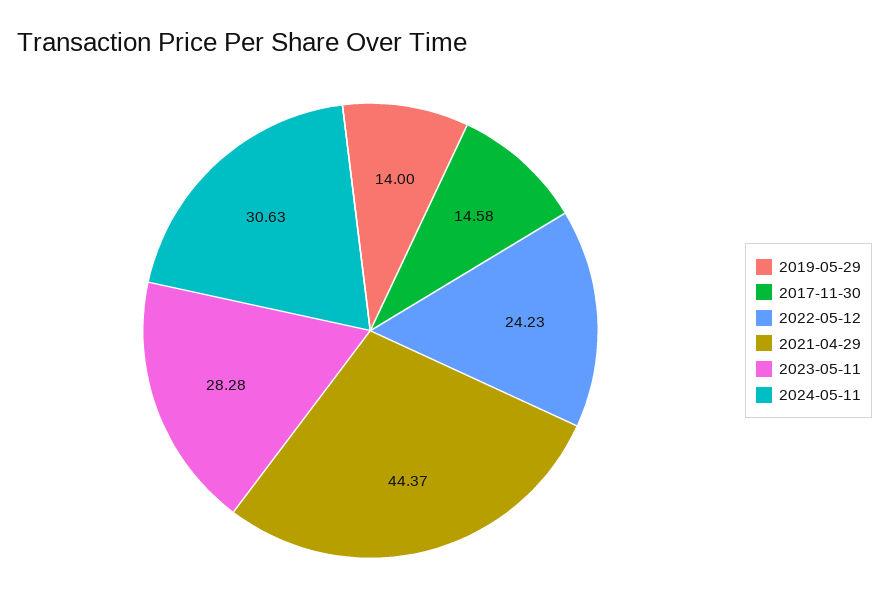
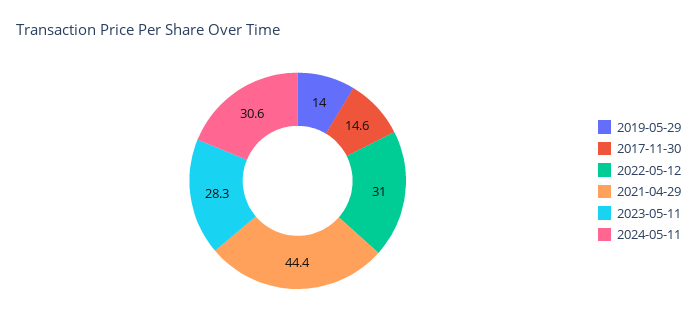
2022-05-12: 24.23 -> 31

